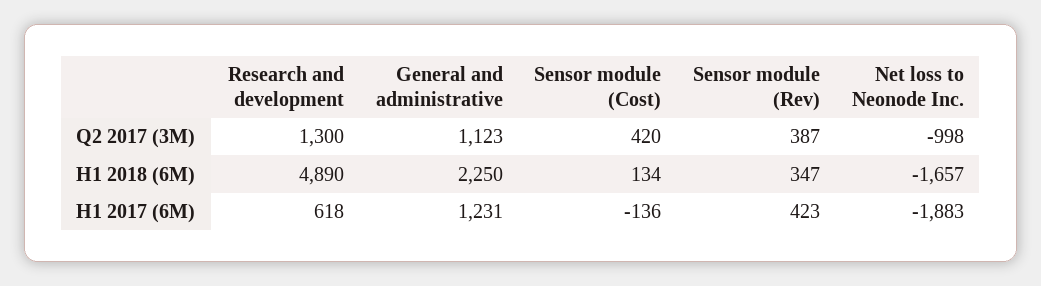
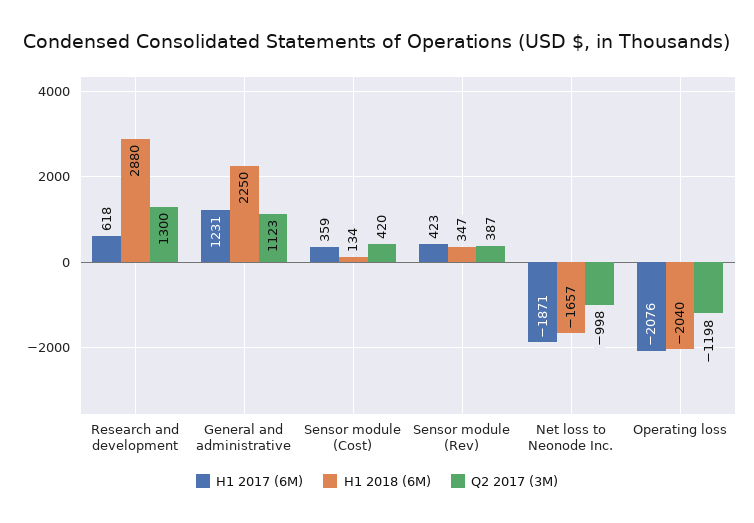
H1 2018 (6M), Research and development: 4890 -> 2880
H1 2017 (6M), Sensor module (Cost): -136 -> 359
H1 2017 (6M), Net loss to Neonode Inc.: -1883 -> -1871
H1 2017 (6M), Operating loss: none -> -2076
H1 2018 (6M), Operating loss: none -> -2040
Q2 2017 (3M), Operating loss: none -> -1198

